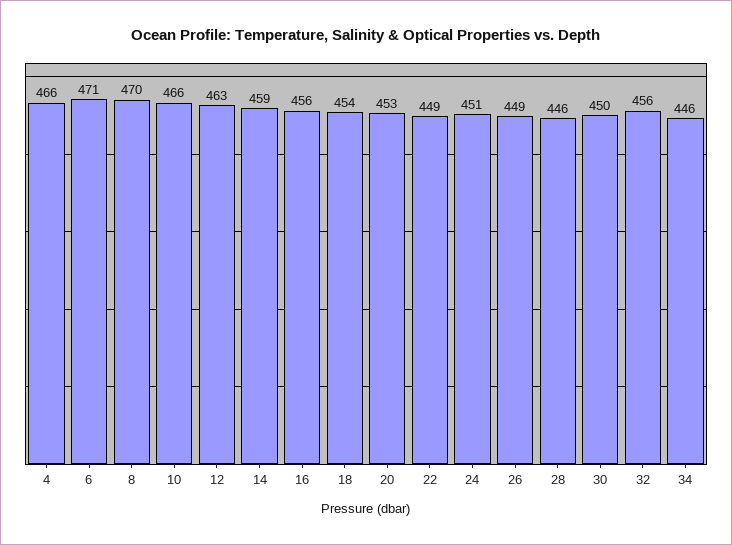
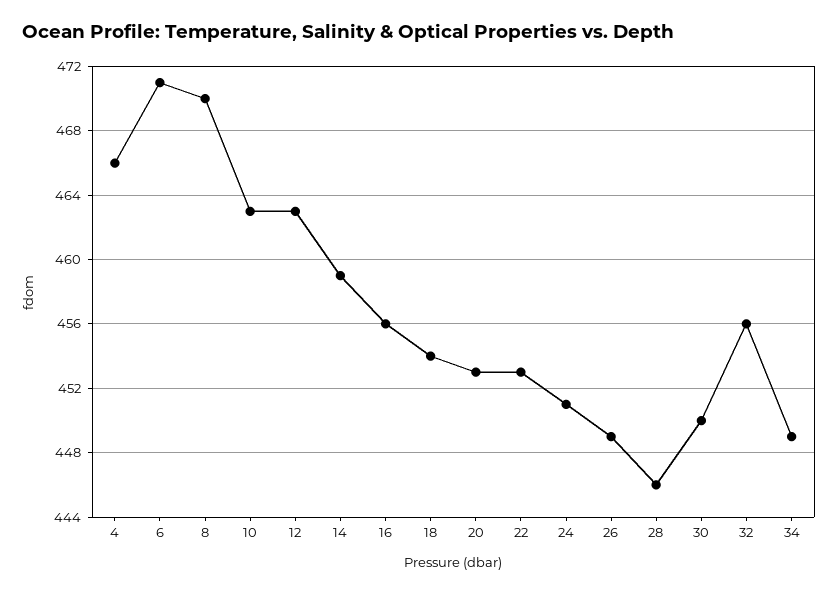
10: 466 -> 463
22: 449 -> 453
34: 446 -> 449

